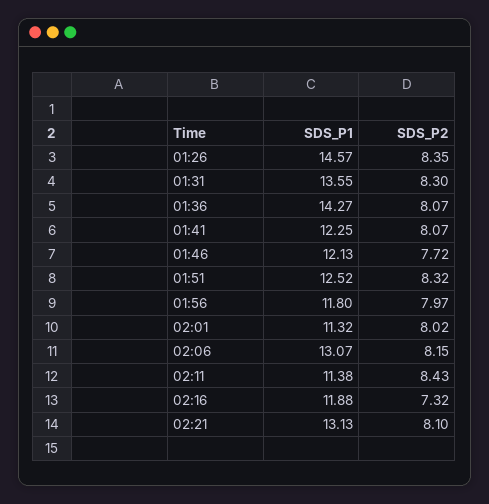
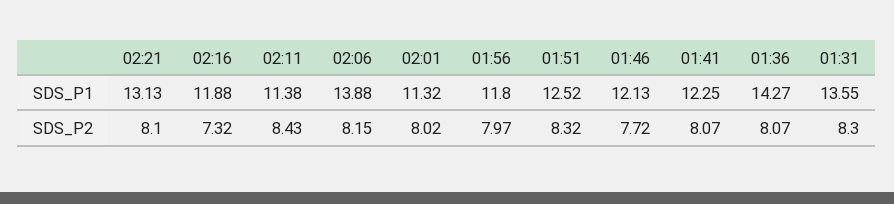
SDS_P1, 01:26: 14.57 -> none
SDS_P2, 01:26: 8.35 -> none
SDS_P1, 02:06: 13.07 -> 13.88

